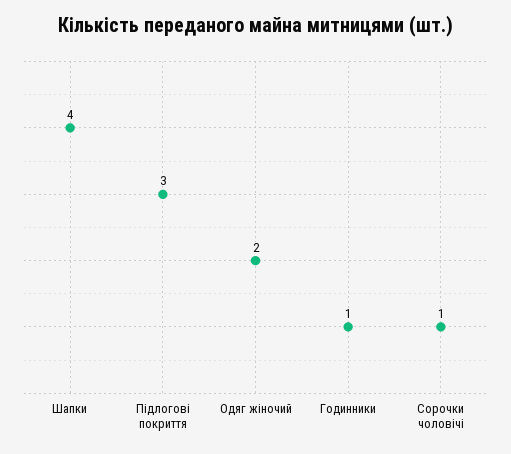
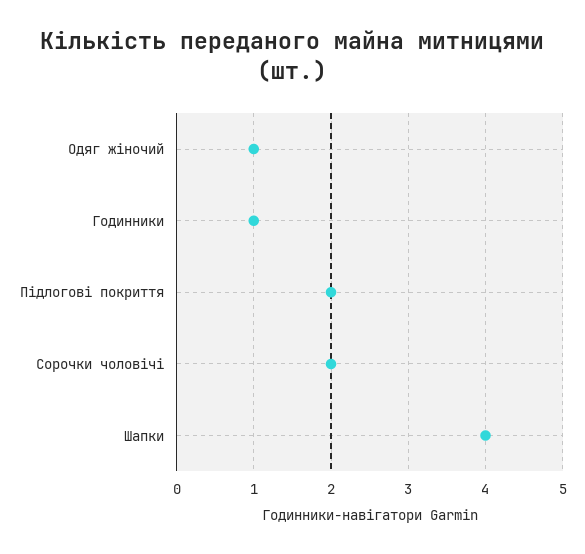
Підлогові покриття: 3 -> 2
Одяг жіночий: 2 -> 1
Сорочки чоловічі: 1 -> 2

